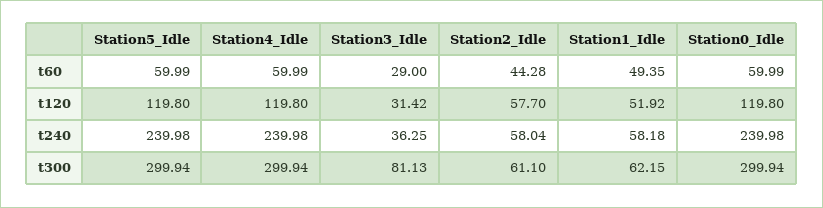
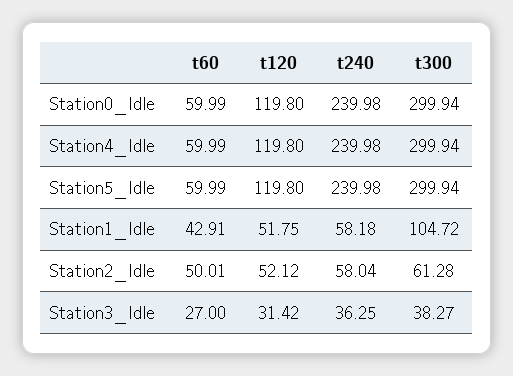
Station3_Idle, t60: 29 -> 27
Station2_Idle, t60: 44.28 -> 50.01
Station1_Idle, t60: 49.35 -> 42.91
Station2_Idle, t120: 57.7 -> 52.12
Station1_Idle, t120: 51.92 -> 51.75
Station3_Idle, t300: 81.13 -> 38.27
Station2_Idle, t300: 61.1 -> 61.28
Station1_Idle, t300: 62.15 -> 104.72

